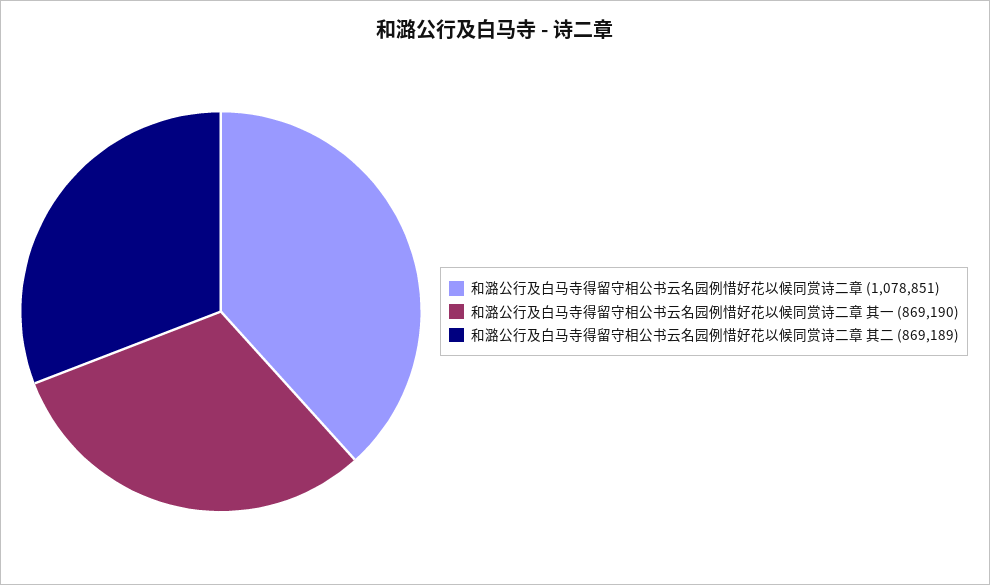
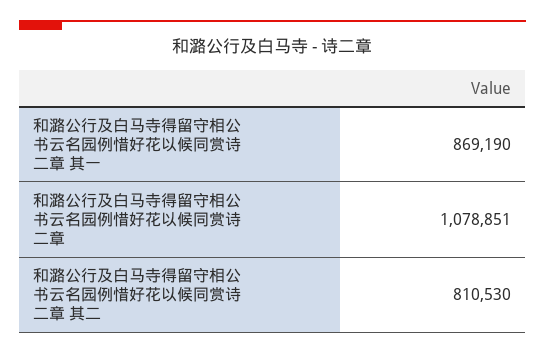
和潞公行及白马寺得留守相公书云名园例惜好花以候同赏诗二章 其二: 869189 -> 810530

